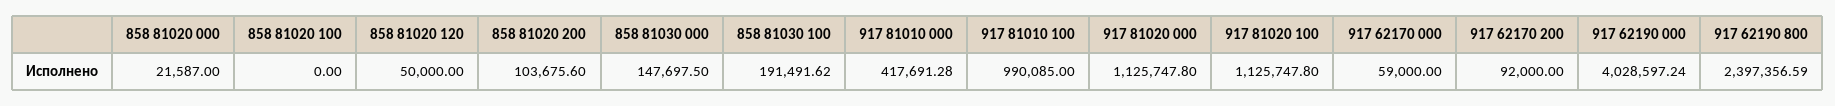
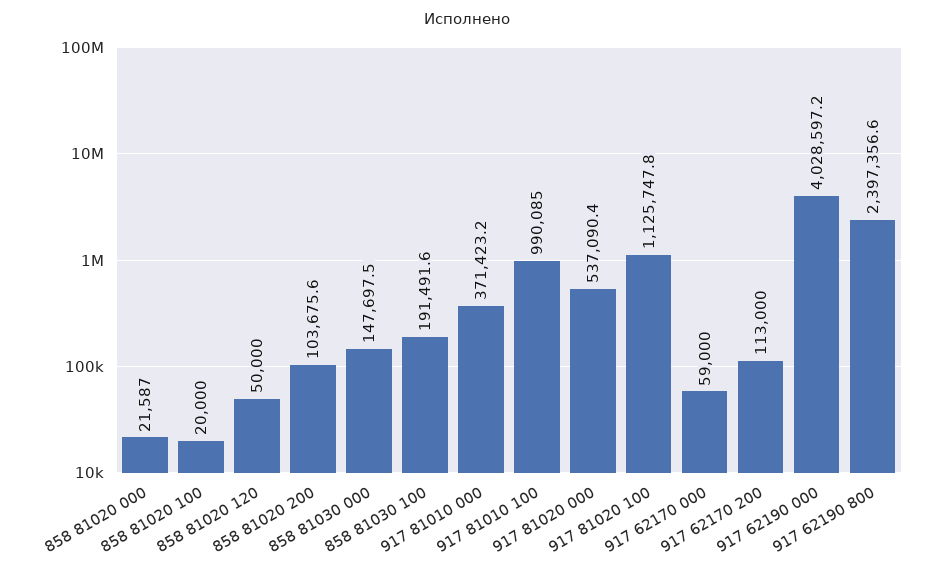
858 81020 100: 0 -> 20000
917 81010 000: 417691.28 -> 371423.2
917 81020 000: 1125747.8 -> 537090.4
917 62170 200: 92000 -> 113000

